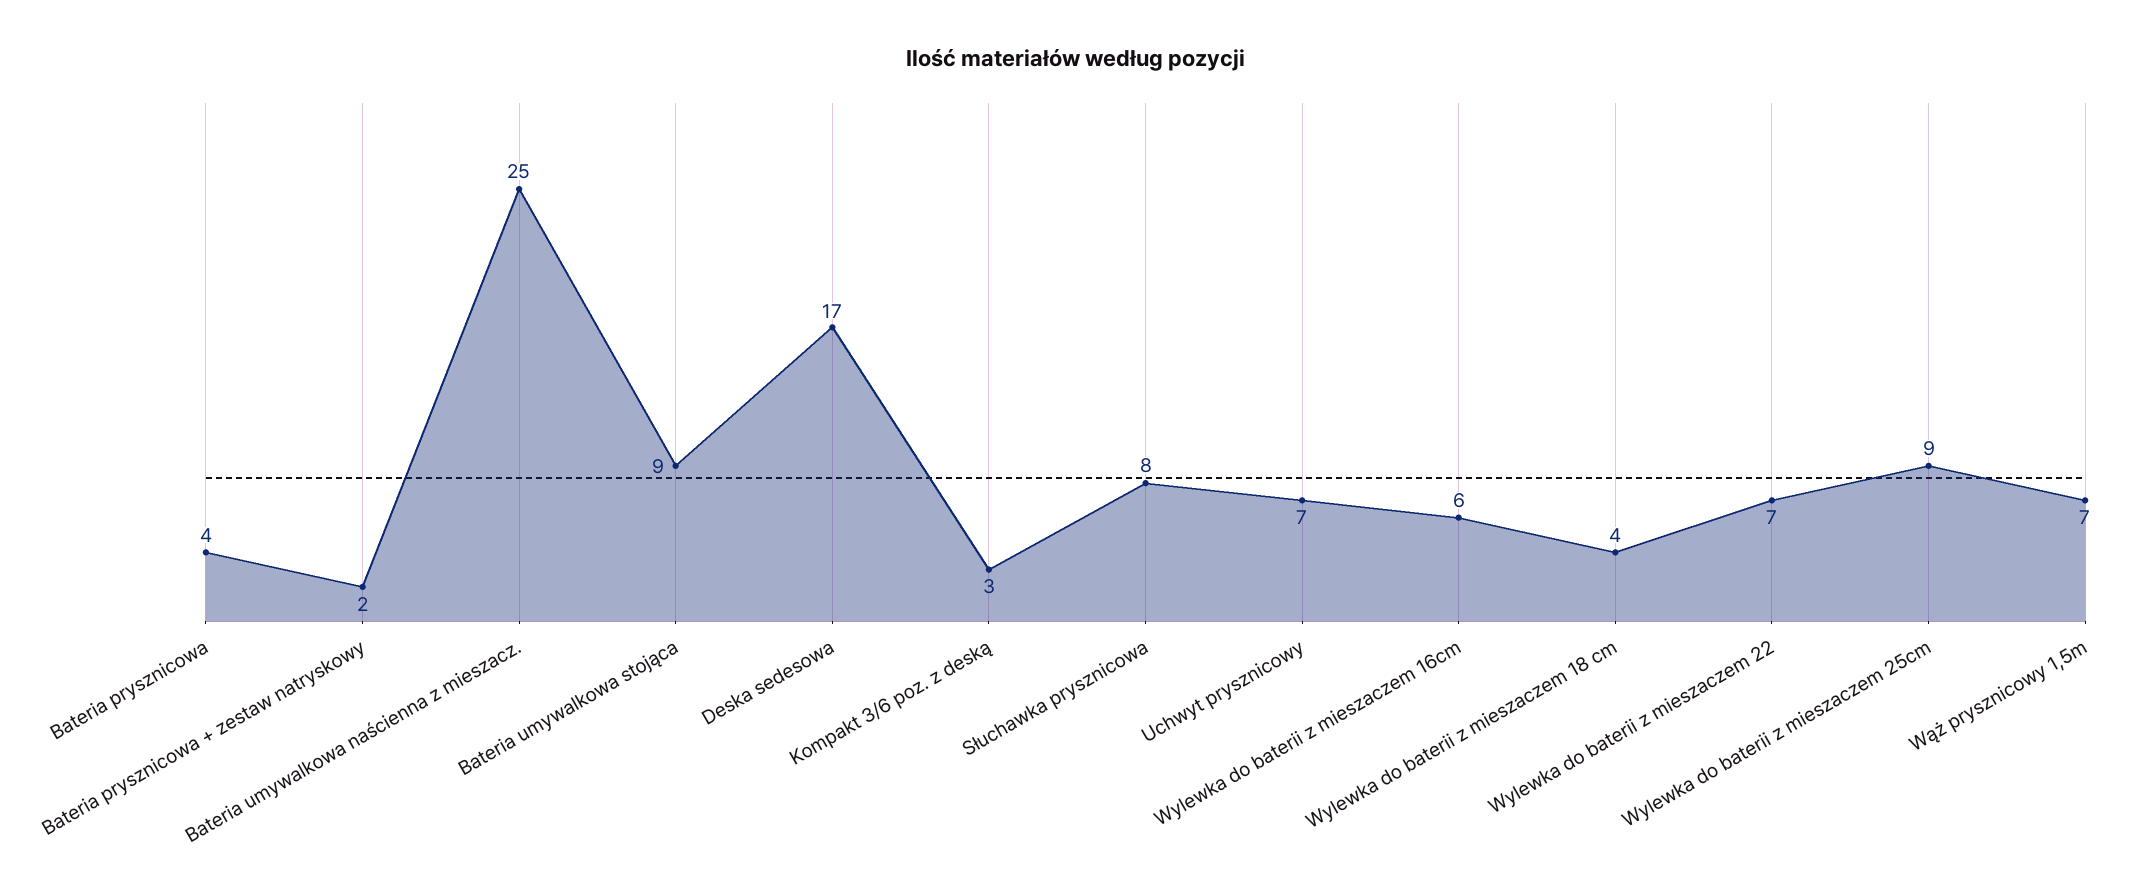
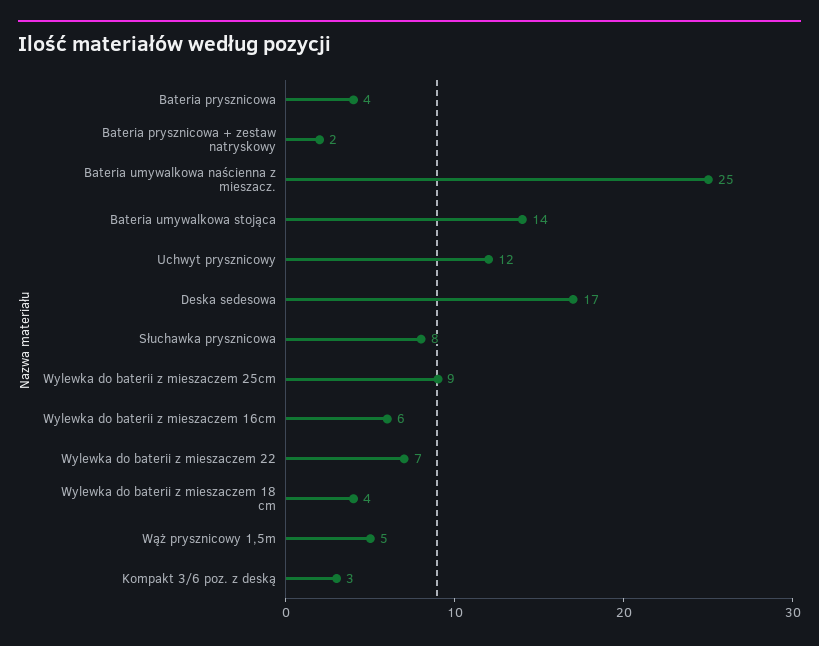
Bateria umywalkowa stojąca: 9 -> 14
Uchwyt prysznicowy: 7 -> 12
Wąż prysznicowy 1,5m: 7 -> 5

